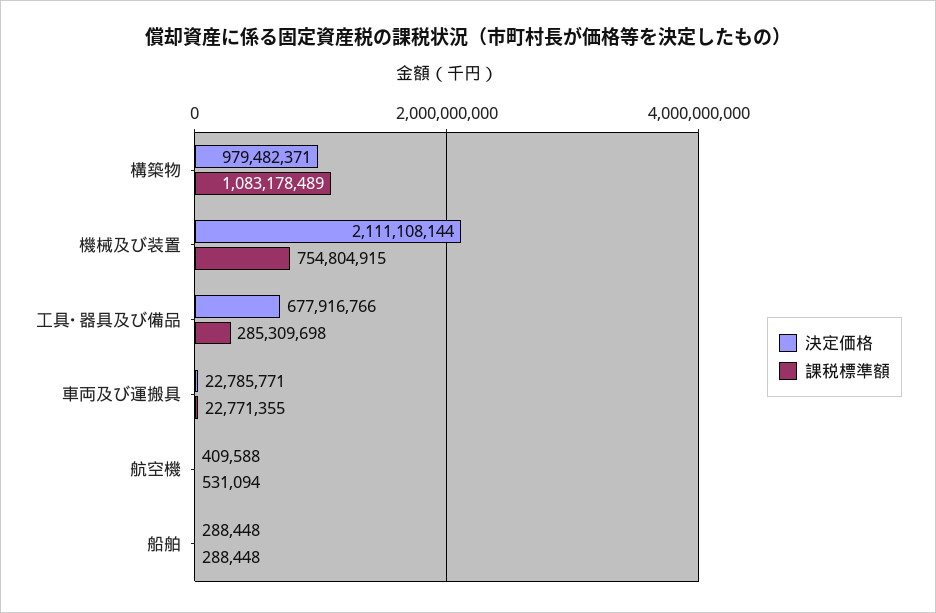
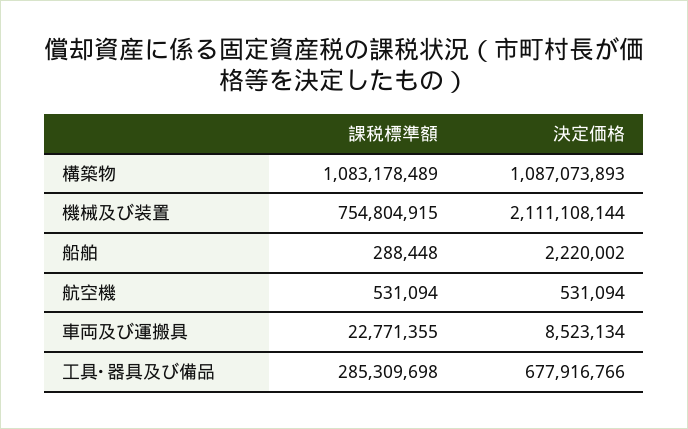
決定価格, 構築物: 979482371 -> 1087073893
決定価格, 車両及び運搬具: 22785771 -> 8523134
決定価格, 航空機: 409588 -> 531094
決定価格, 船舶: 288448 -> 2220002

